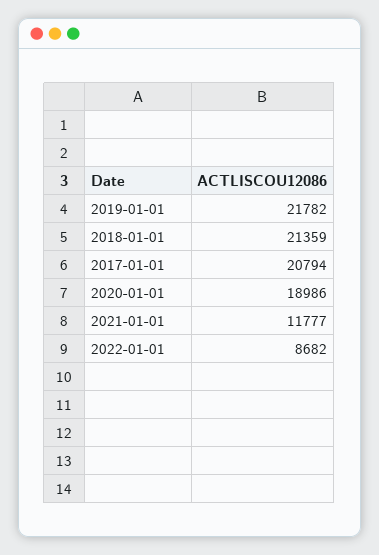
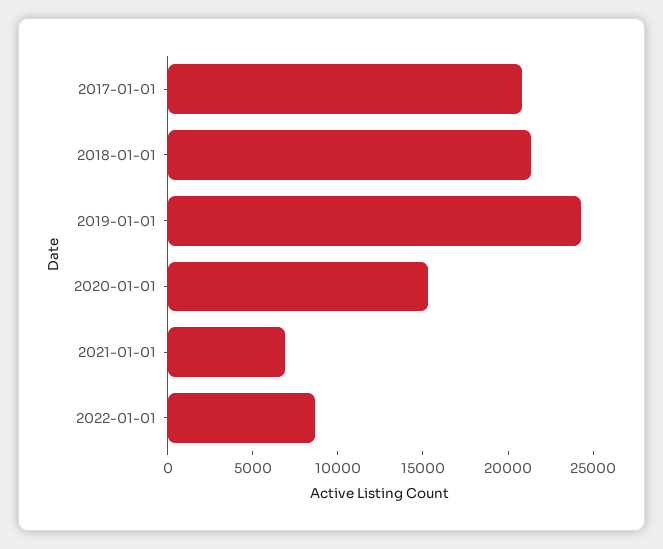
2019-01-01: 21782 -> 24000
2020-01-01: 18986 -> 15000
2021-01-01: 11777 -> 7000

